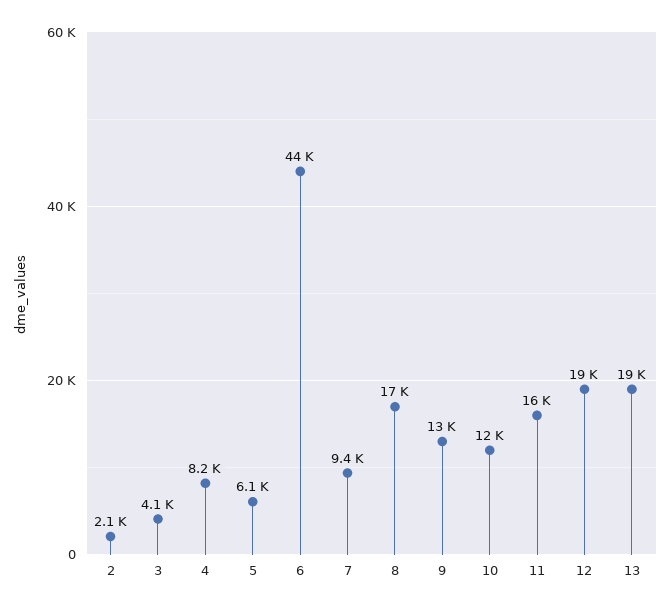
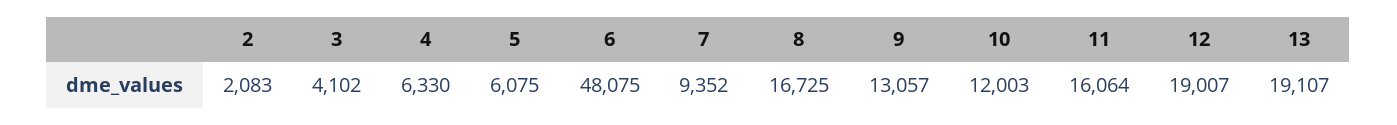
4: 8200 -> 6330
6: 44000 -> 48075

